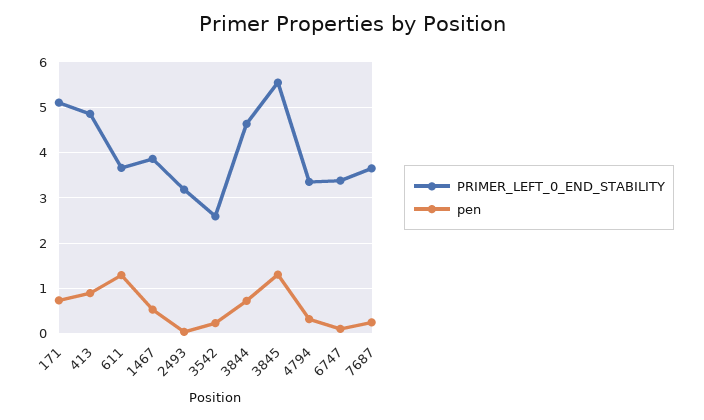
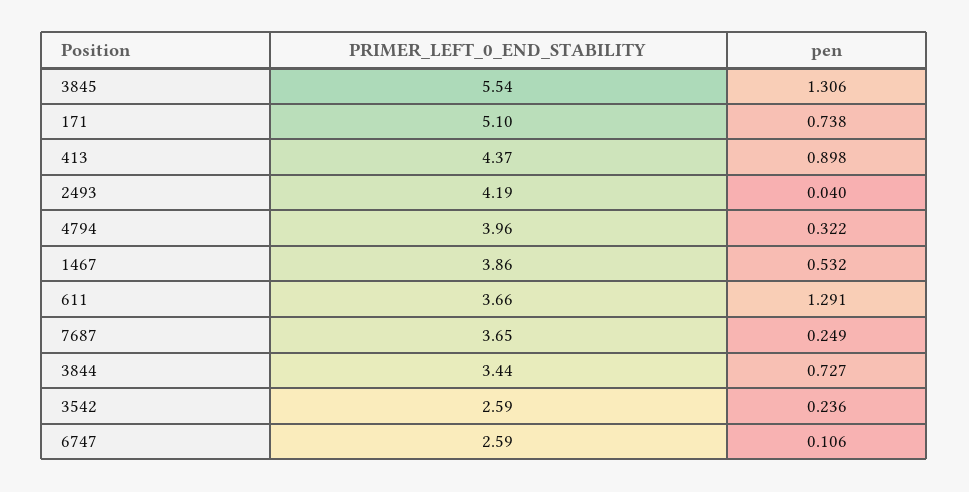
PRIMER_LEFT_0_END_STABILITY, 413: 4.8 -> 4.37
PRIMER_LEFT_0_END_STABILITY, 2493: 3.2 -> 4.19
PRIMER_LEFT_0_END_STABILITY, 3844: 4.6 -> 3.44
PRIMER_LEFT_0_END_STABILITY, 4794: 3.4 -> 3.96
PRIMER_LEFT_0_END_STABILITY, 6747: 3.4 -> 2.59

